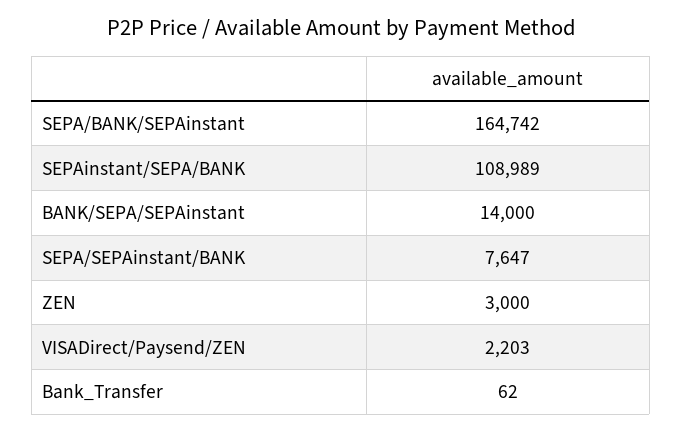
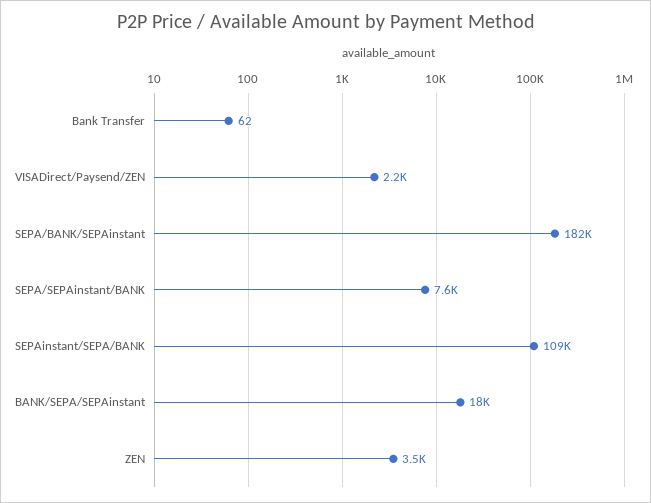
SEPA/BANK/SEPAinstant: 164742 -> 182000
BANK/SEPA/SEPAinstant: 14000 -> 18000
ZEN: 3000 -> 3500

